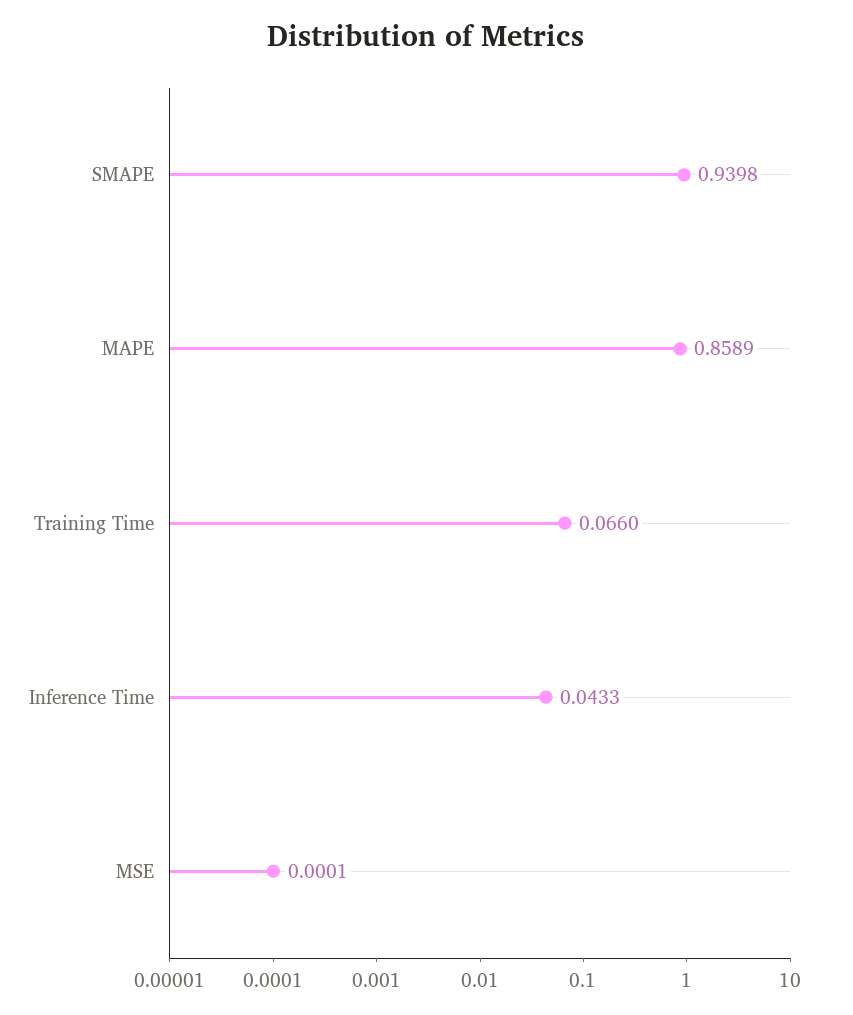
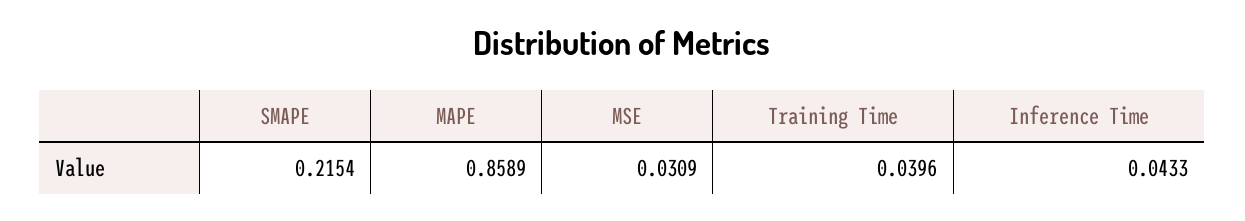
SMAPE: 0.9398 -> 0.2154
Training Time: 0.066 -> 0.0396
MSE: 0.0001 -> 0.0309

